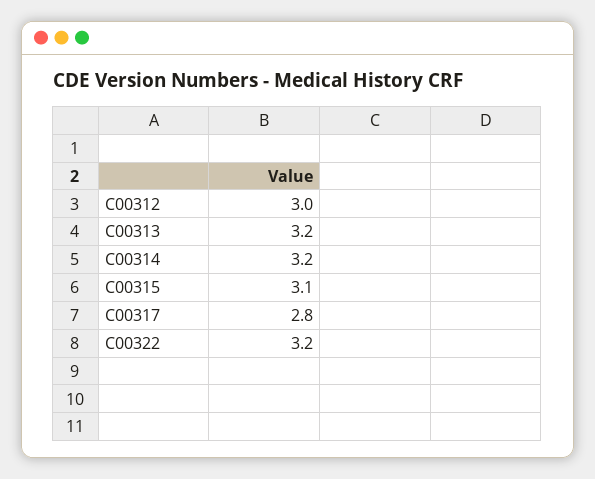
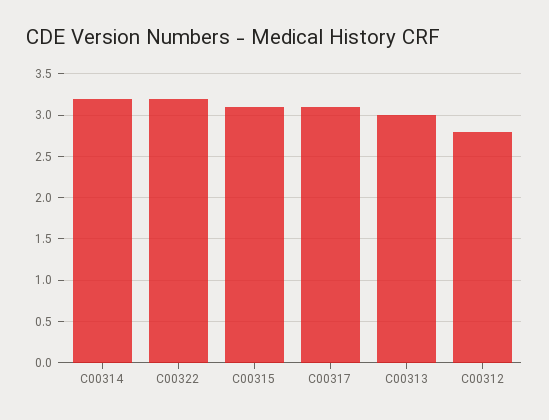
C00312: 3 -> 2.8
C00313: 3.2 -> 3
C00317: 2.8 -> 3.1

